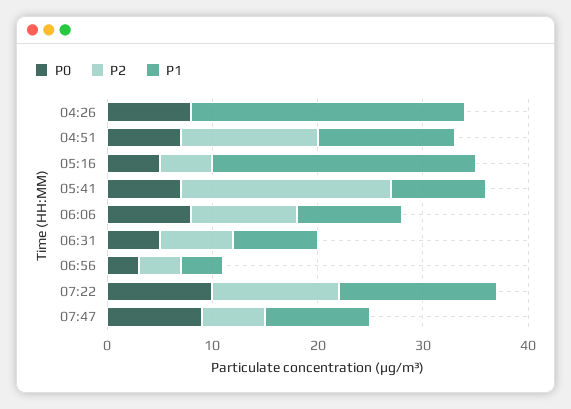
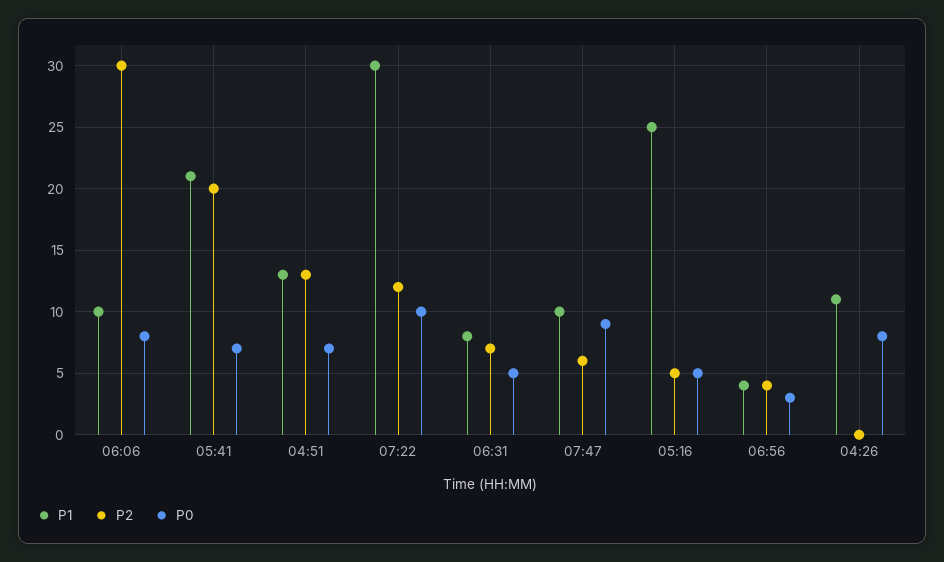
P1, 04:26: 26 -> 11
P1, 05:41: 9 -> 21
P2, 06:06: 10 -> 30
P1, 07:22: 15 -> 30

